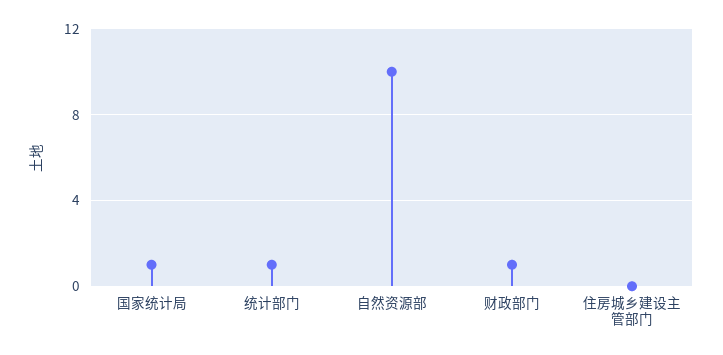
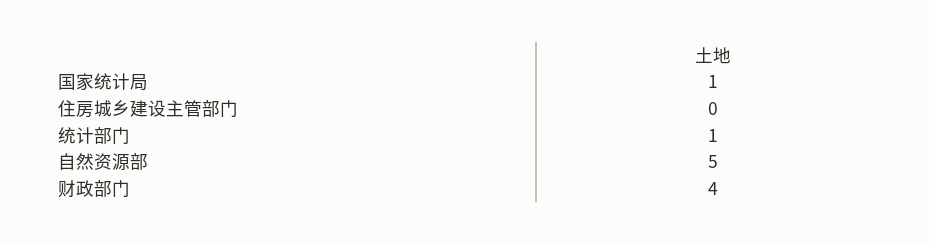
自然资源部: 10 -> 5
财政部门: 1 -> 4

